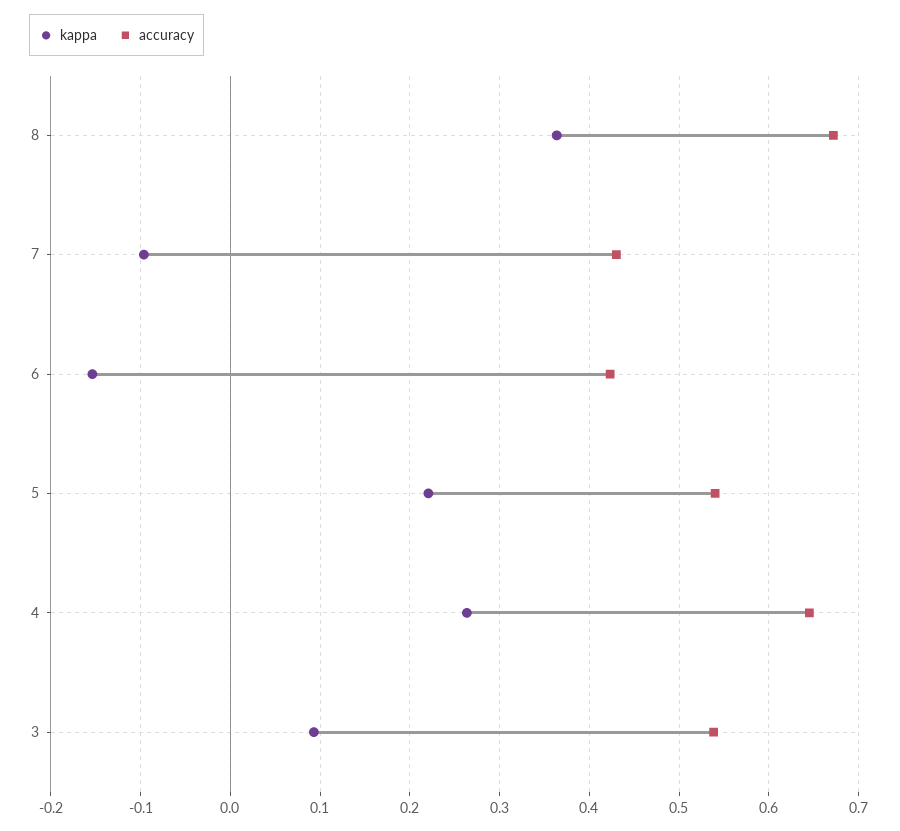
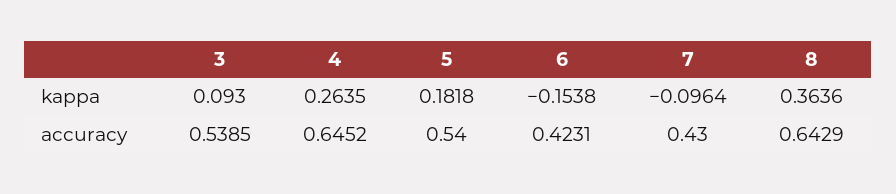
accuracy, 8: 0.67 -> 0.6429
kappa, 5: 0.22 -> 0.1818

